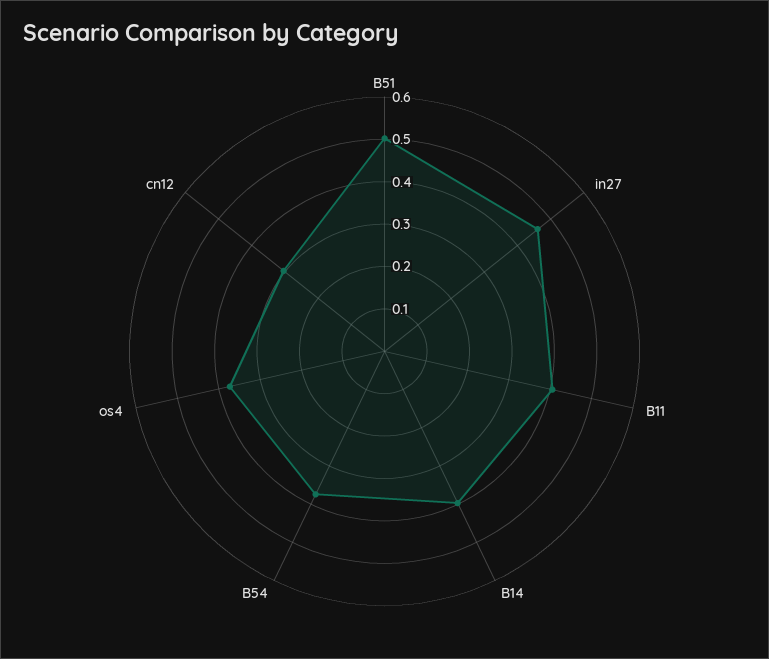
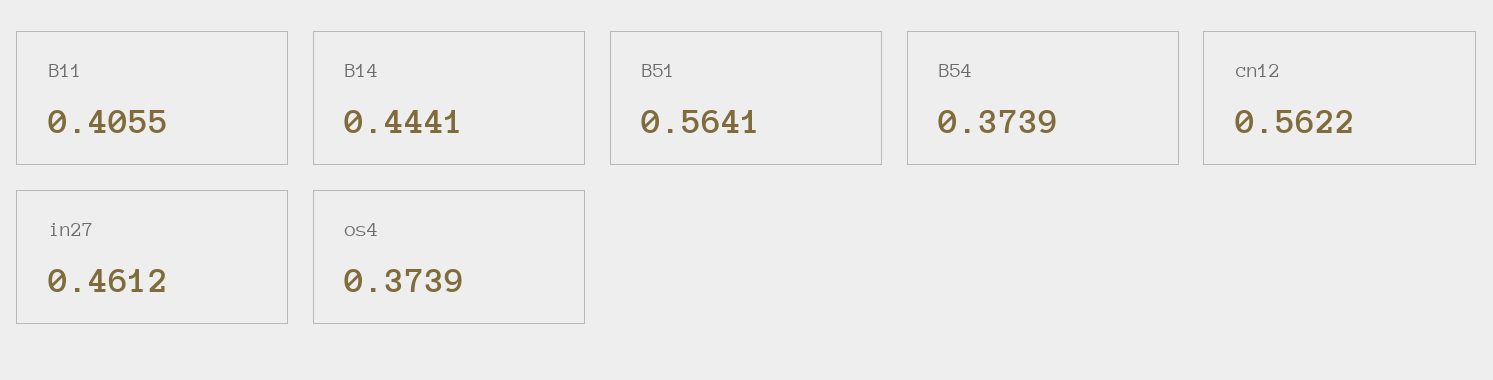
B51: 0.5 -> 0.5641
B14: 0.4 -> 0.4441
cn12: 0.3 -> 0.5622

